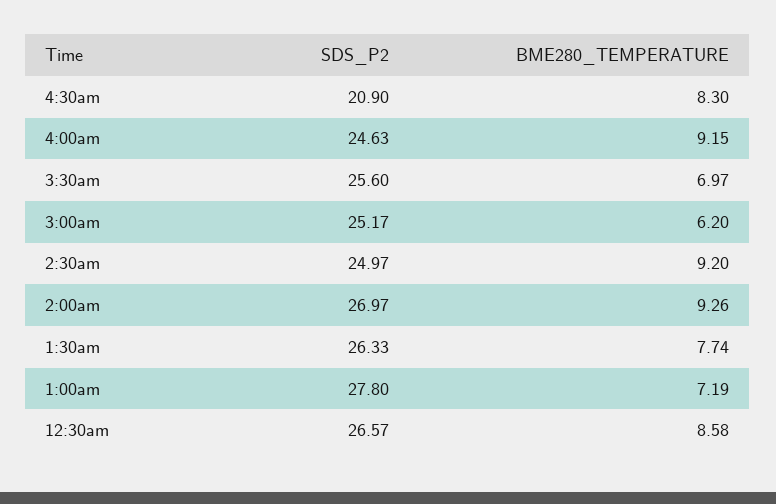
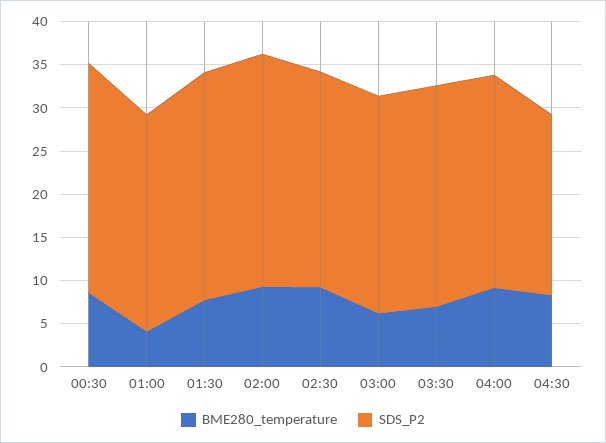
SDS_P2, 1:00am: 27.8 -> 25
BME280_TEMPERATURE, 1:00am: 7.19 -> 4

